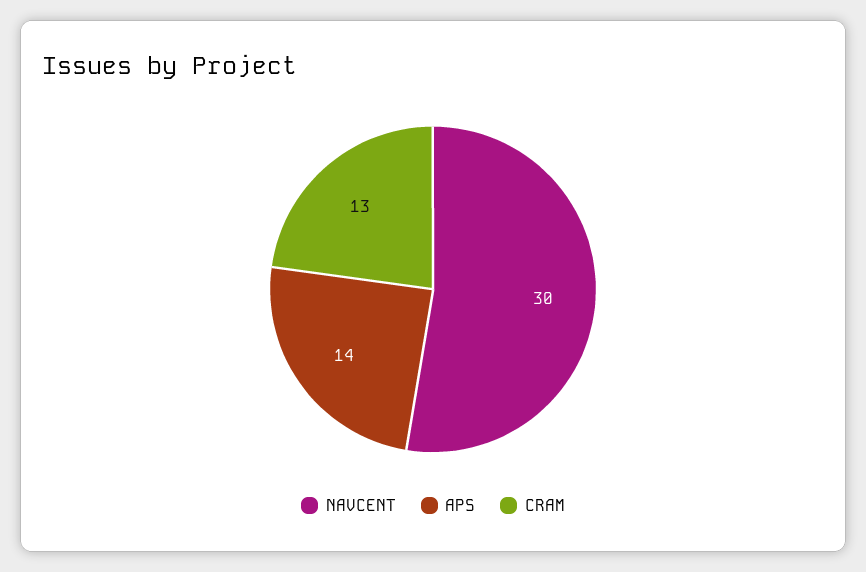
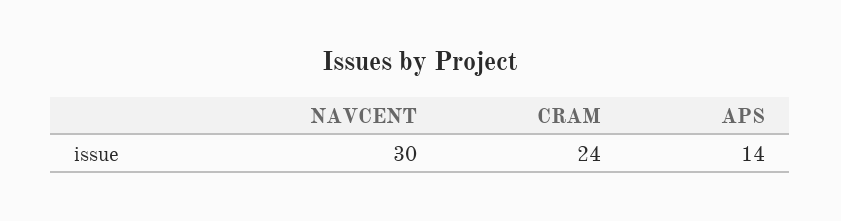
CRAM: 13 -> 24

